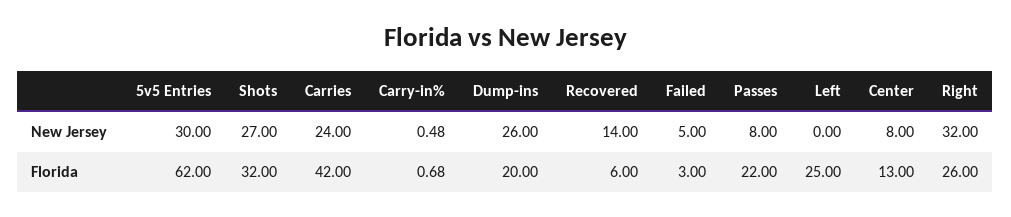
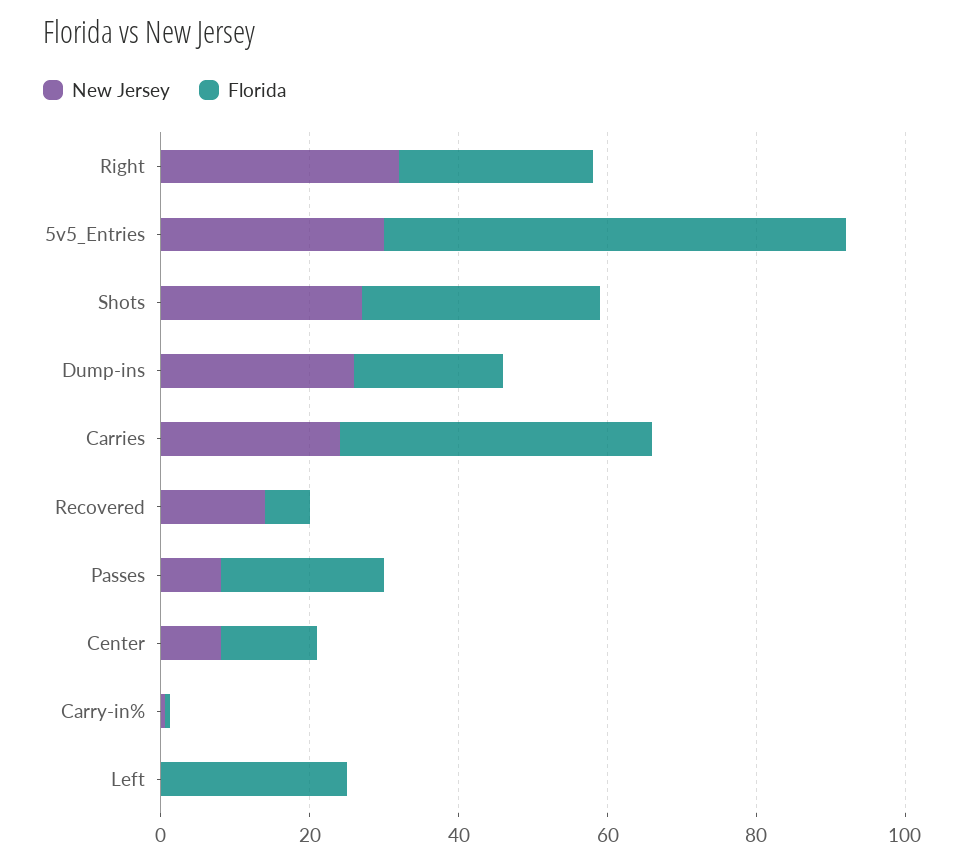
New Jersey, Failed: 5 -> none
Florida, Failed: 3 -> none

